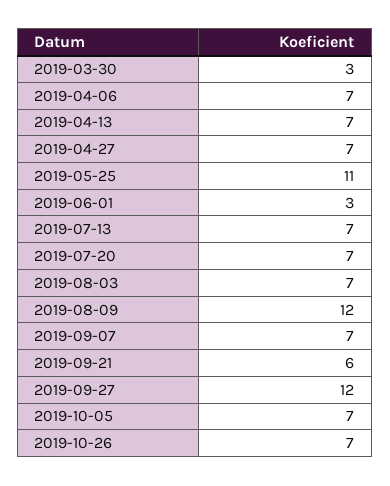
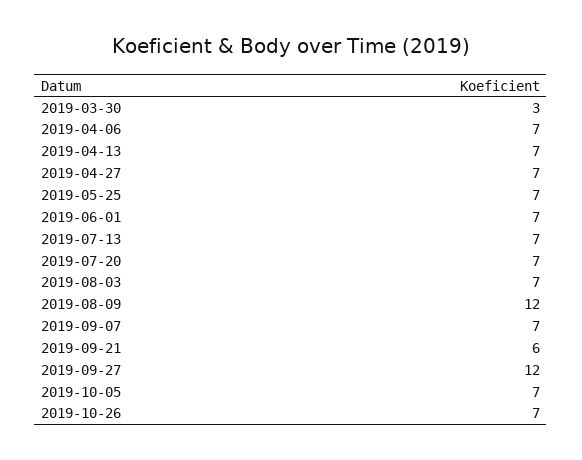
2019-05-25: 11 -> 7
2019-06-01: 3 -> 7

